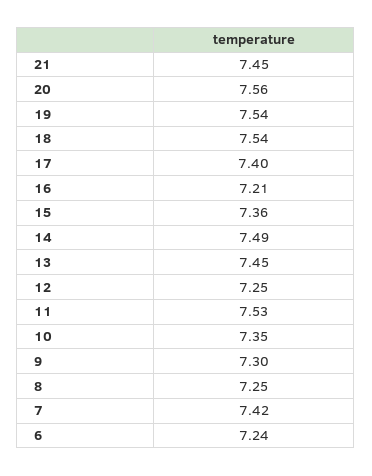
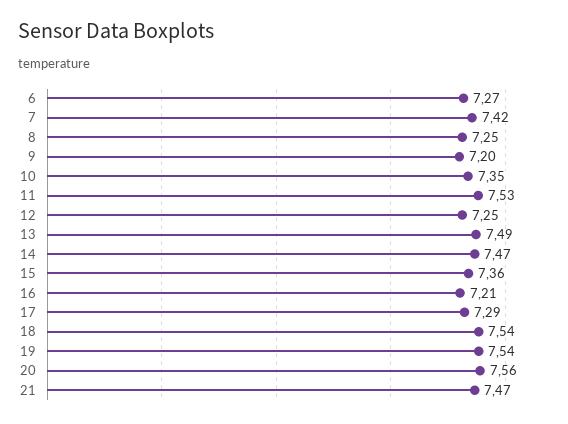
21: 7.45 -> 7.47
17: 7.4 -> 7.29
14: 7.49 -> 7.47
13: 7.45 -> 7.49
9: 7.3 -> 7.2
6: 7.24 -> 7.27

